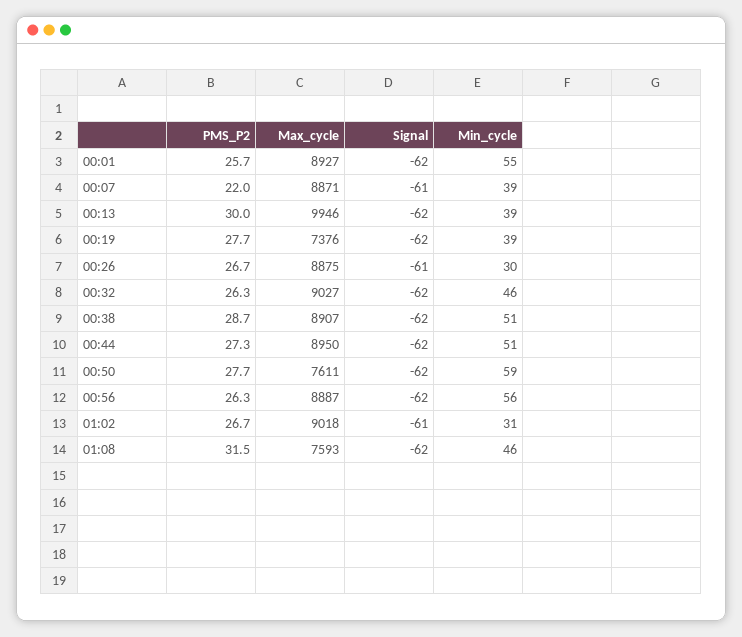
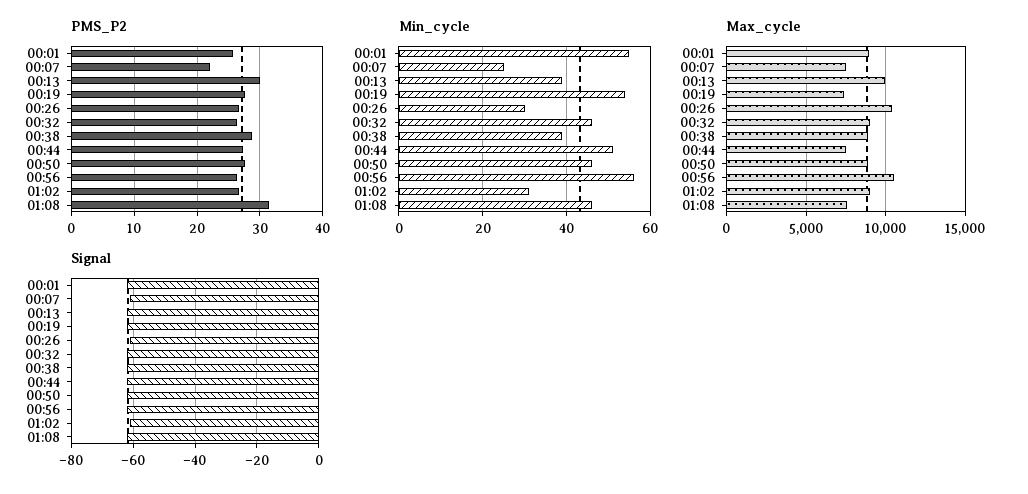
Max_cycle, 00:07: 8871 -> 7500
Min_cycle, 00:07: 39 -> 25
Min_cycle, 00:19: 39 -> 55
Max_cycle, 00:26: 8875 -> 10500
Min_cycle, 00:38: 51 -> 40
Max_cycle, 00:44: 8950 -> 7500
Max_cycle, 00:50: 7611 -> 9000
Min_cycle, 00:50: 59 -> 45
Max_cycle, 00:56: 8887 -> 10500

